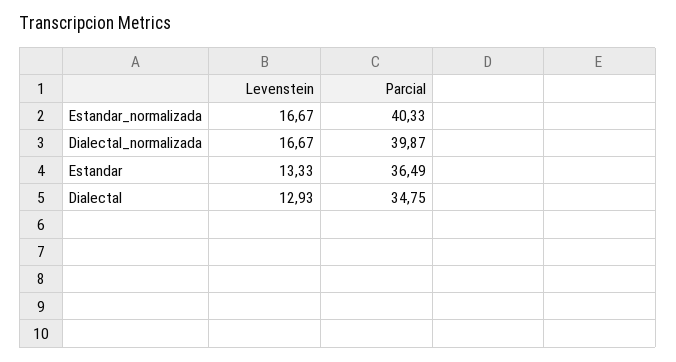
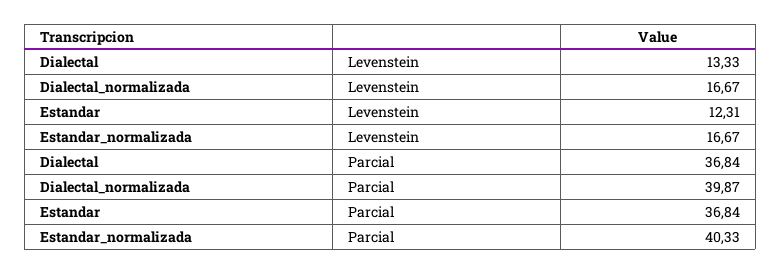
Levenstein, Estandar: 13.33 -> 12.31
Parcial, Estandar: 36.49 -> 36.84
Levenstein, Dialectal: 12.93 -> 13.33
Parcial, Dialectal: 34.75 -> 36.84

